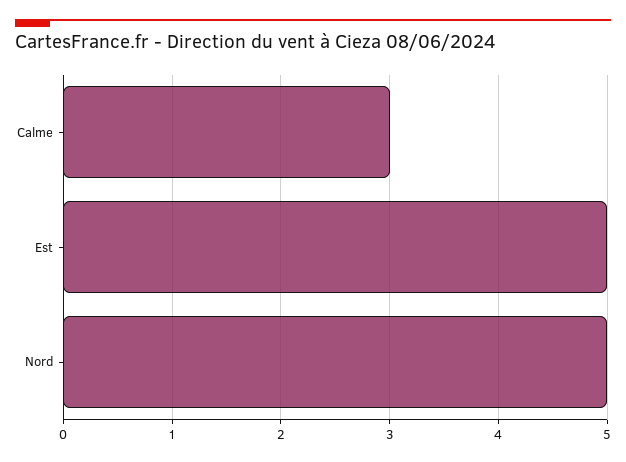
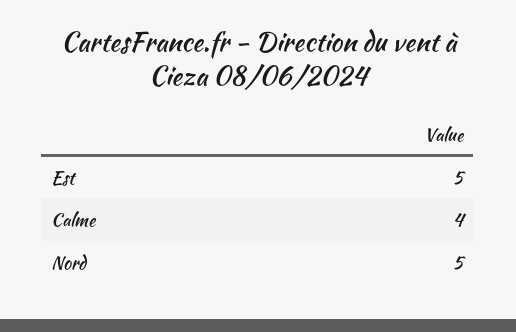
Calme: 3 -> 4

